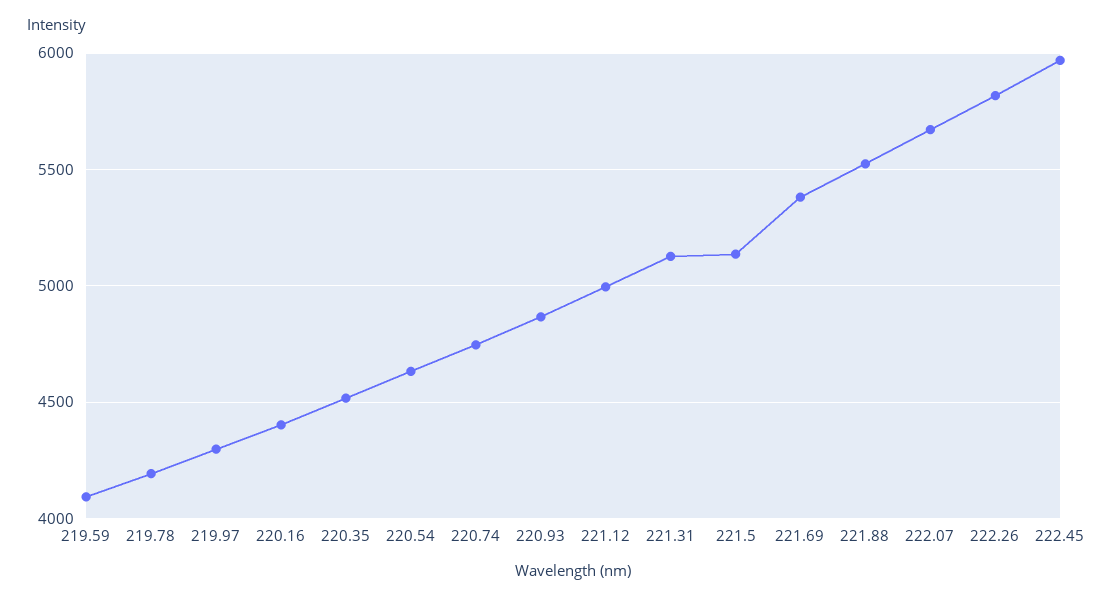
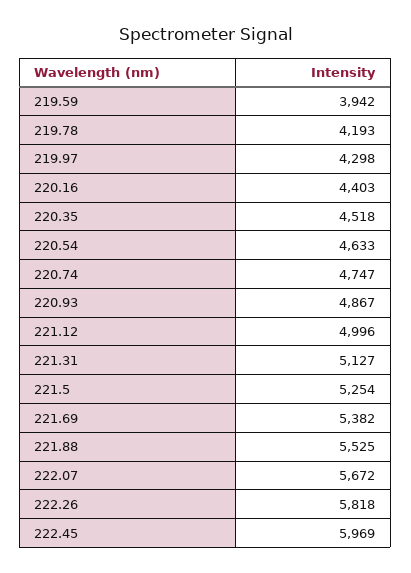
219.59: 4100 -> 3942
221.5: 5150 -> 5254

